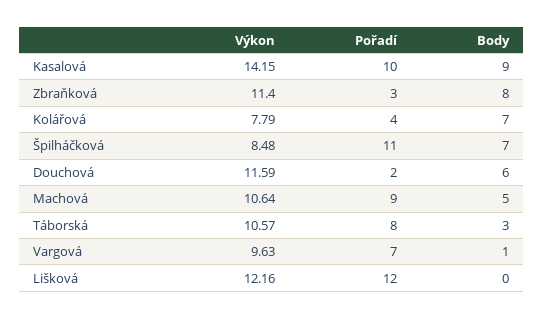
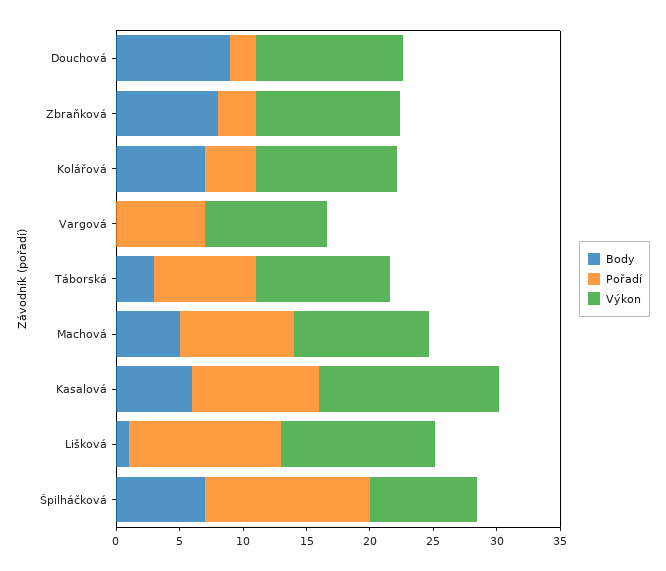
Body, Kasalová: 9 -> 6
Výkon, Kolářová: 7.79 -> 11
Pořadí, Špilháčková: 11 -> 13
Body, Douchová: 6 -> 9
Body, Vargová: 1 -> 0
Body, Lišková: 0 -> 1

